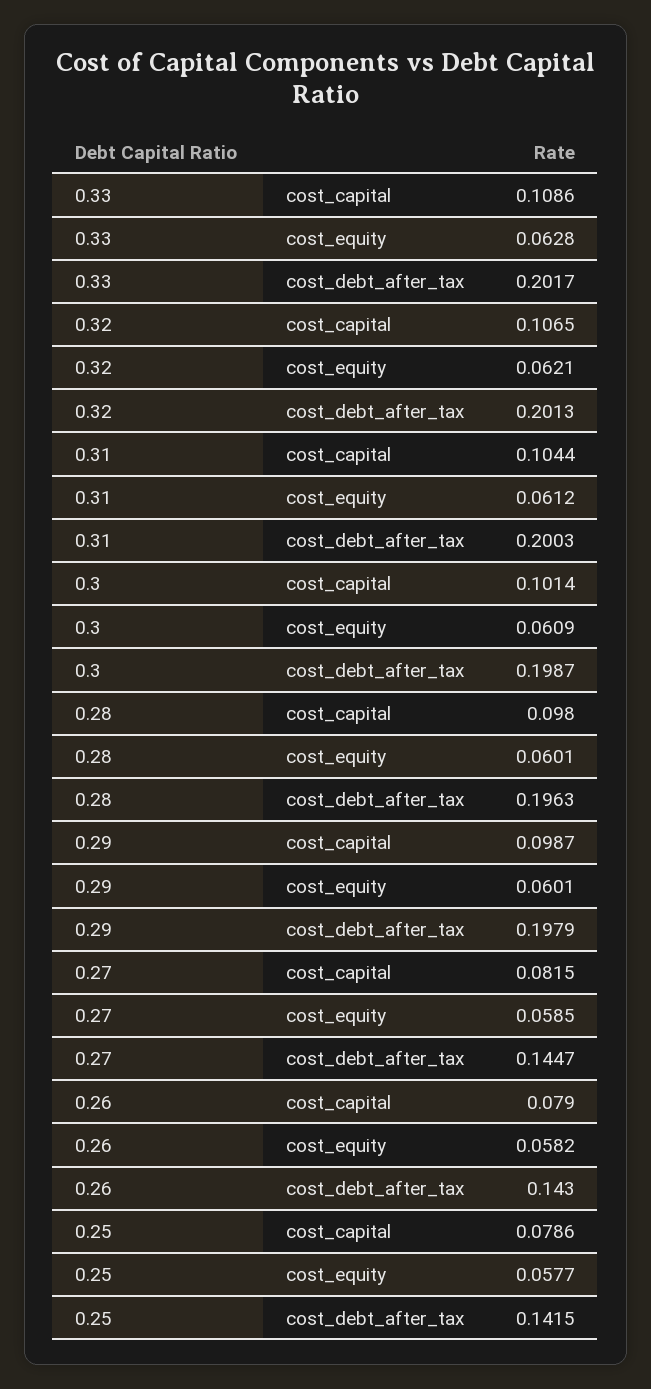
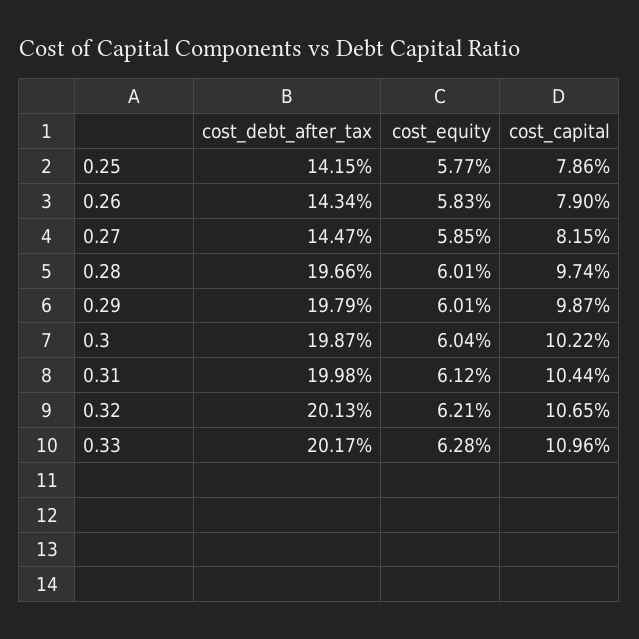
0.33, cost_capital: 0.1086 -> 0.1096
0.31, cost_debt_after_tax: 0.2003 -> 0.1998
0.3, cost_capital: 0.1014 -> 0.1022
0.3, cost_equity: 0.0609 -> 0.0604
0.28, cost_capital: 0.098 -> 0.0974
0.28, cost_debt_after_tax: 0.1963 -> 0.1966
0.26, cost_equity: 0.0582 -> 0.0583
0.26, cost_debt_after_tax: 0.143 -> 0.1434

